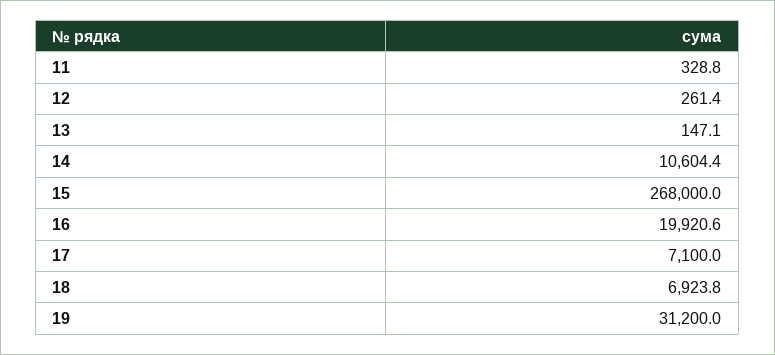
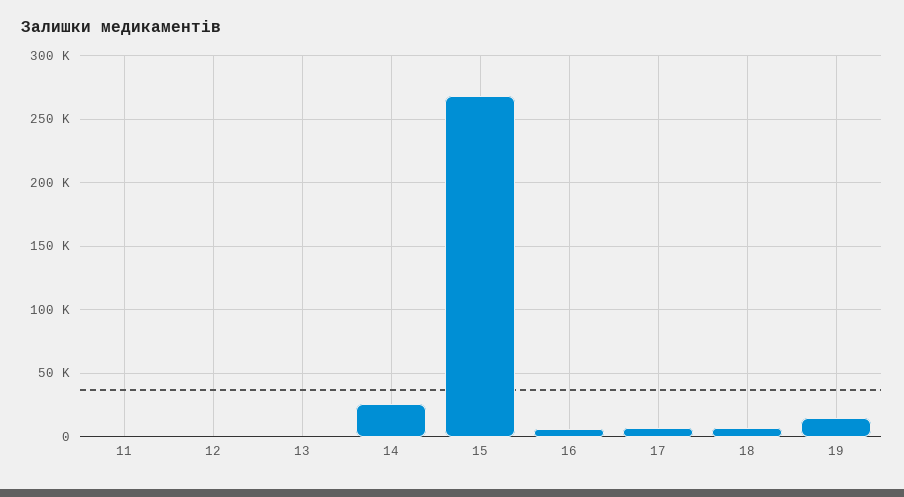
14: 10604.4 -> 25000
16: 19920.6 -> 5000
19: 31200 -> 15000

